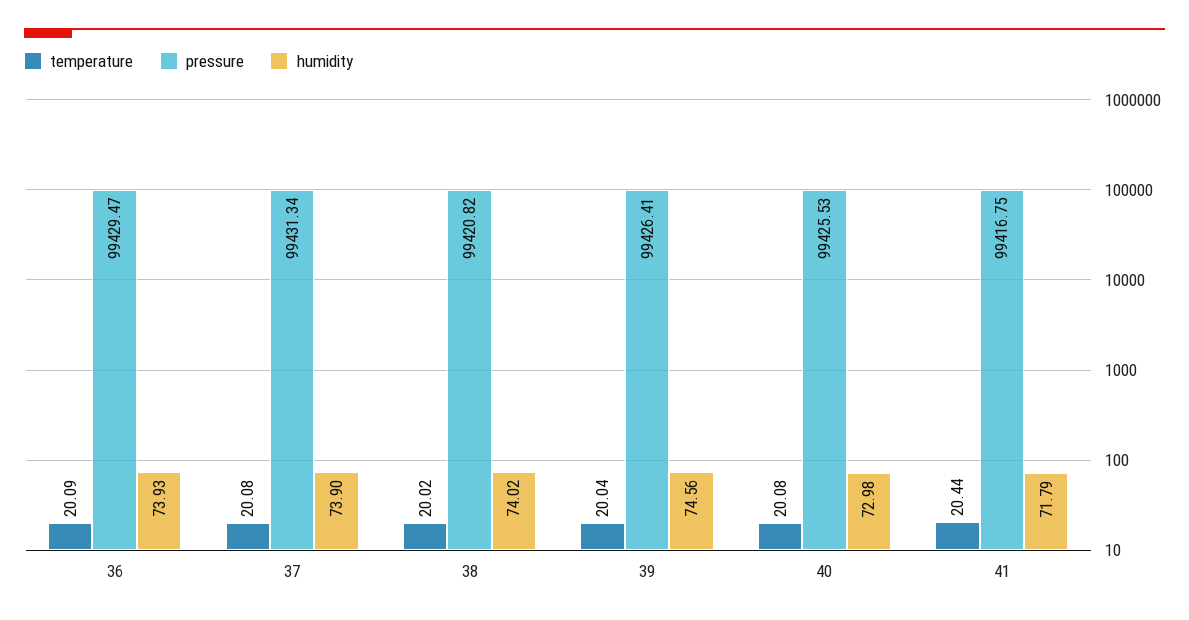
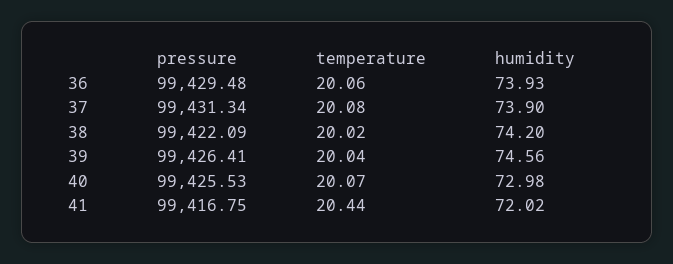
temperature, 36: 20.09 -> 20.06
pressure, 36: 99429.47 -> 99429.48
pressure, 38: 99420.82 -> 99422.09
humidity, 38: 74.02 -> 74.2
temperature, 40: 20.08 -> 20.07
humidity, 41: 71.79 -> 72.02

